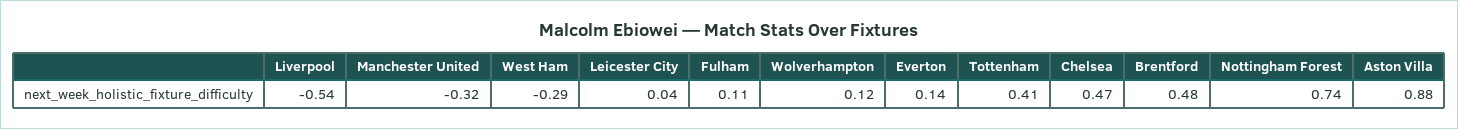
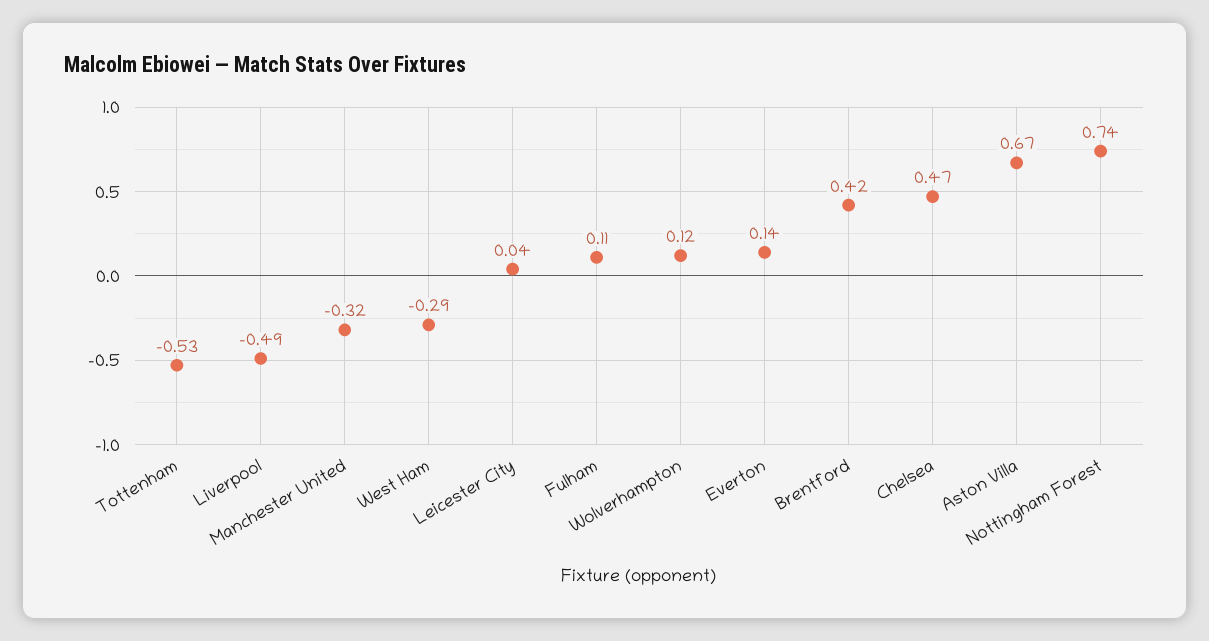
Liverpool: -0.54 -> -0.49
Tottenham: 0.41 -> -0.53
Brentford: 0.48 -> 0.42
Aston Villa: 0.88 -> 0.67

